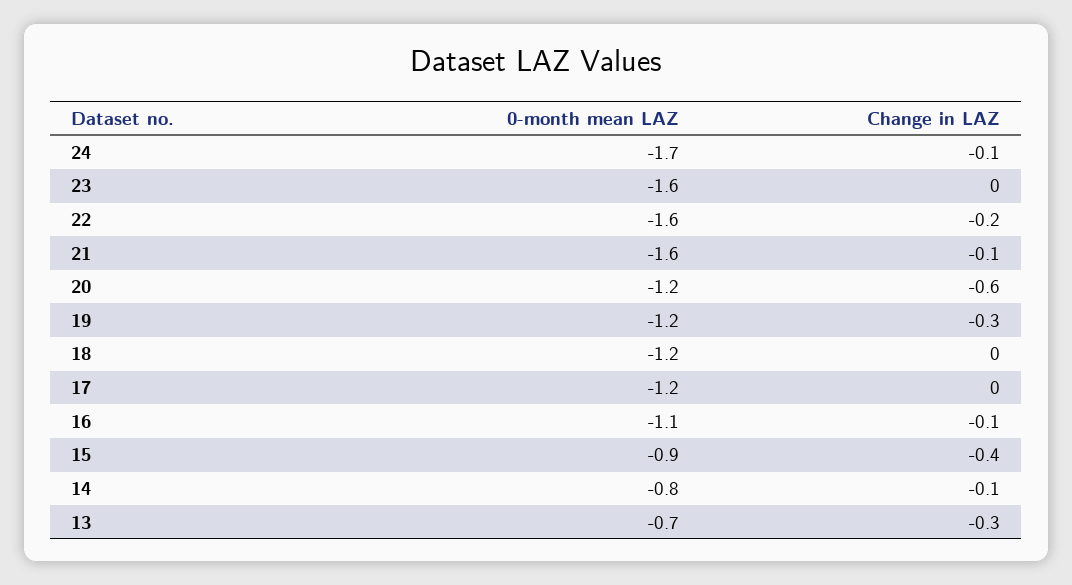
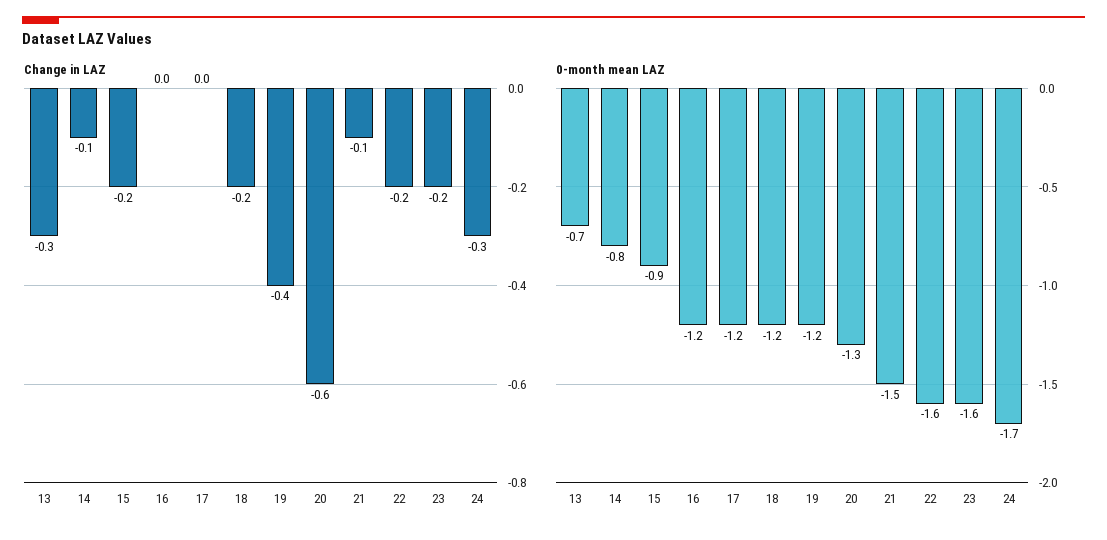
Change in LAZ, 24: -0.1 -> -0.3
Change in LAZ, 23: 0 -> -0.2
0-month mean LAZ, 21: -1.6 -> -1.5
0-month mean LAZ, 20: -1.2 -> -1.3
Change in LAZ, 19: -0.3 -> -0.4
Change in LAZ, 18: 0 -> -0.2
0-month mean LAZ, 16: -1.1 -> -1.2
Change in LAZ, 16: -0.1 -> 0
Change in LAZ, 15: -0.4 -> -0.2

